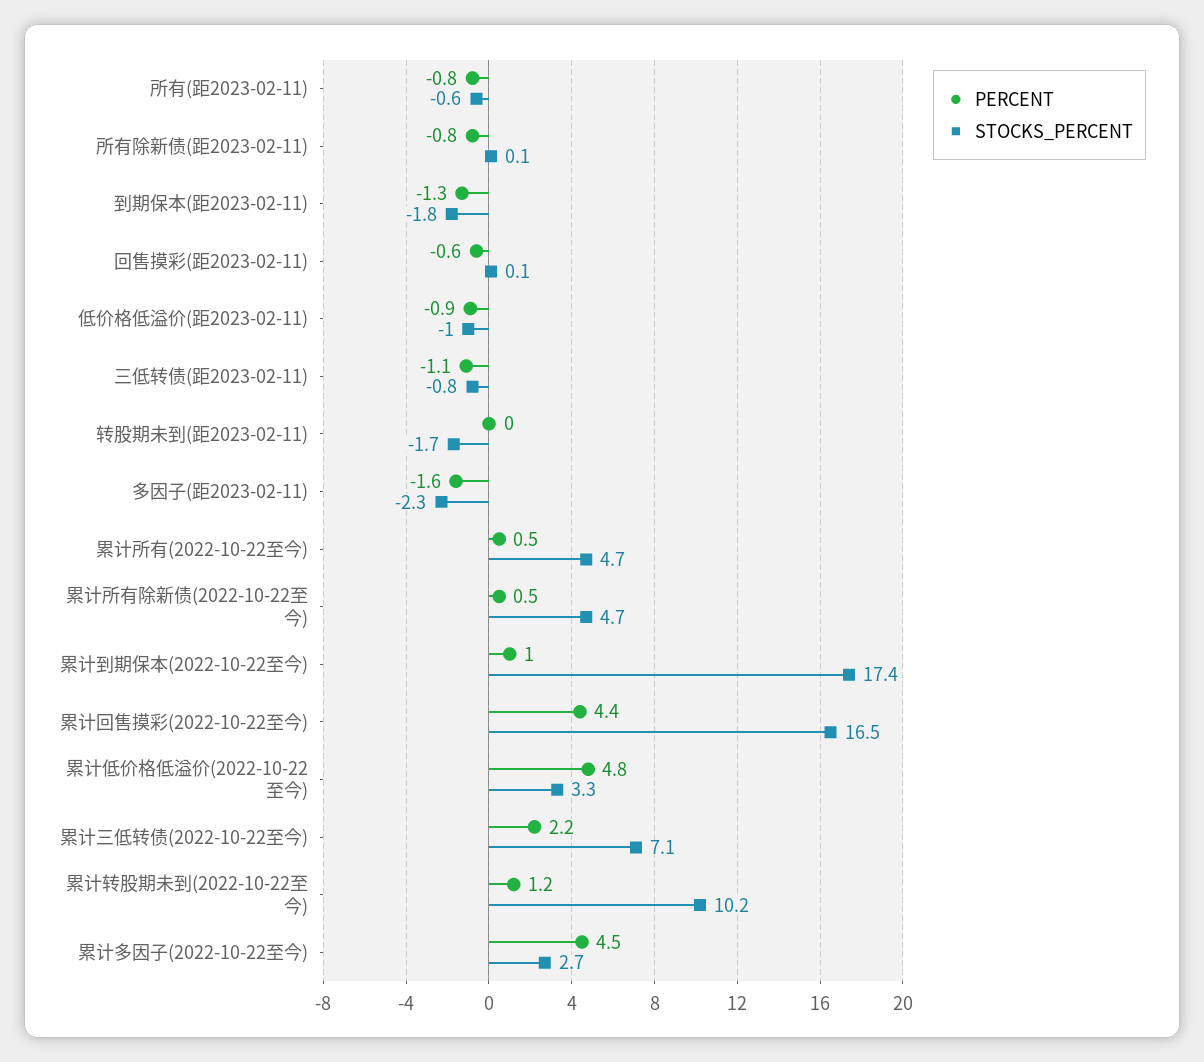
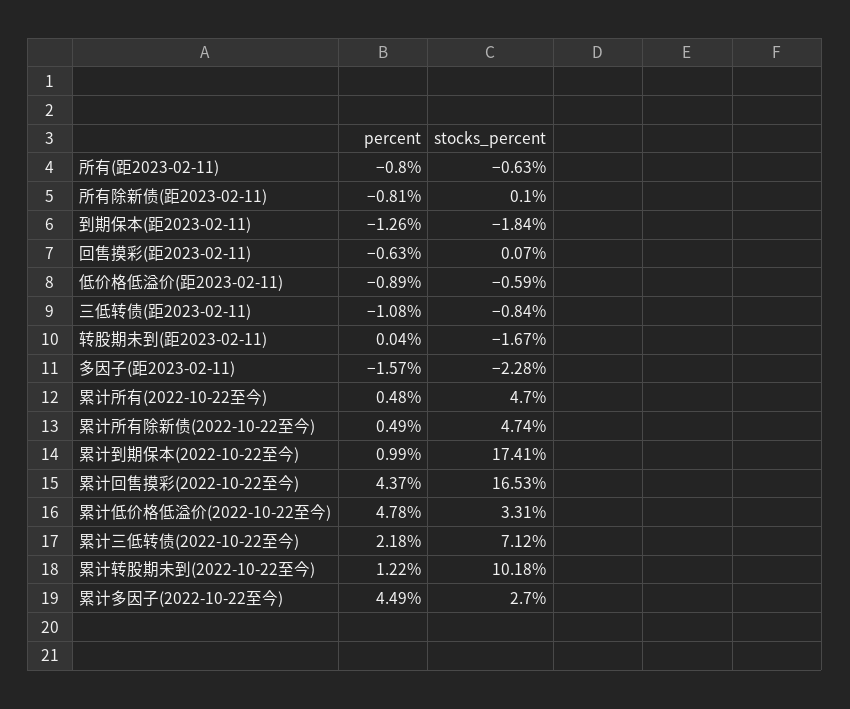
STOCKS_PERCENT, 低价格低溢价(距2023-02-11): -1 -> -0.59

